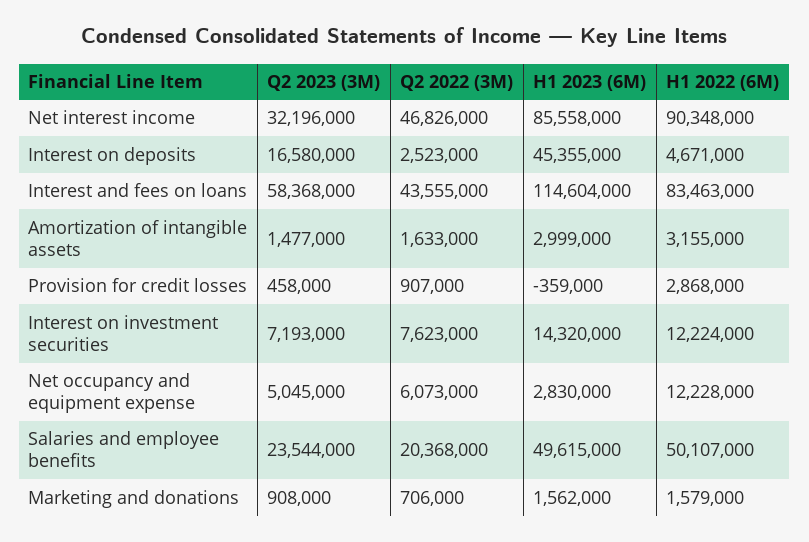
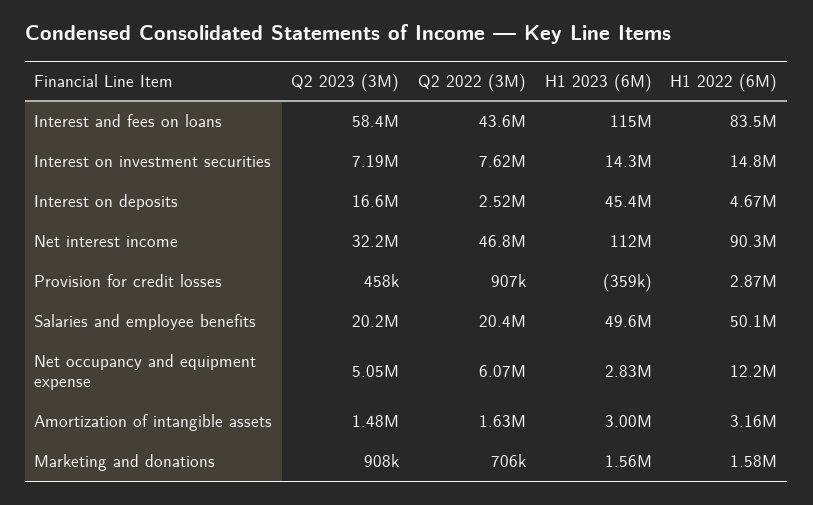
H1 2023 (6M), Net interest income: 85558000 -> 112000000
H1 2022 (6M), Interest on investment securities: 12224000 -> 14800000
Q2 2023 (3M), Salaries and employee benefits: 23544000 -> 20200000

